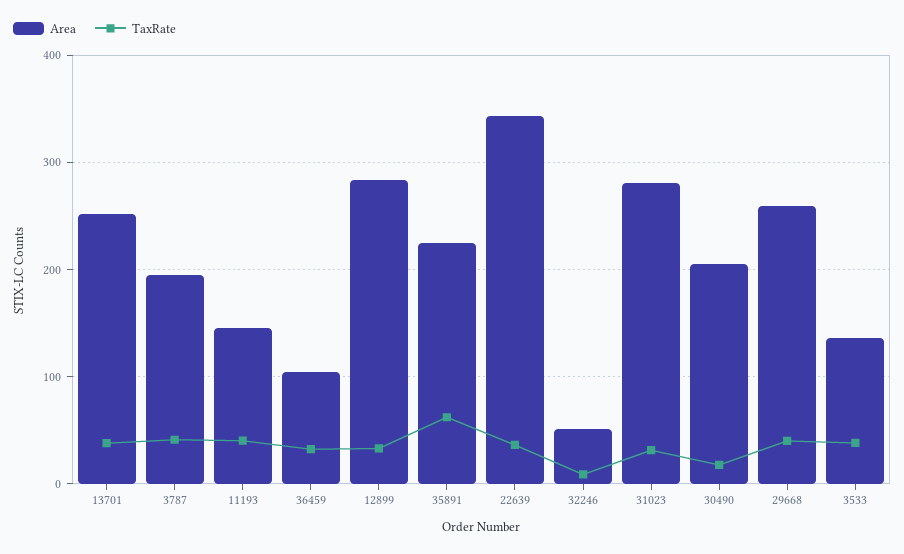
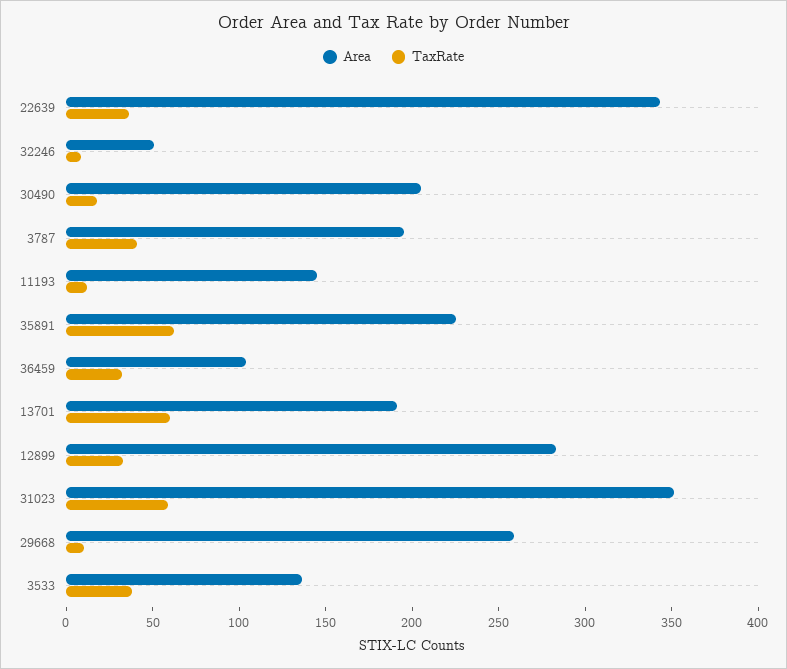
Area, 13701: 250 -> 190
TaxRate, 13701: 40 -> 60
TaxRate, 11193: 40 -> 10
Area, 31023: 280 -> 350
TaxRate, 31023: 30 -> 60
TaxRate, 29668: 40 -> 10

